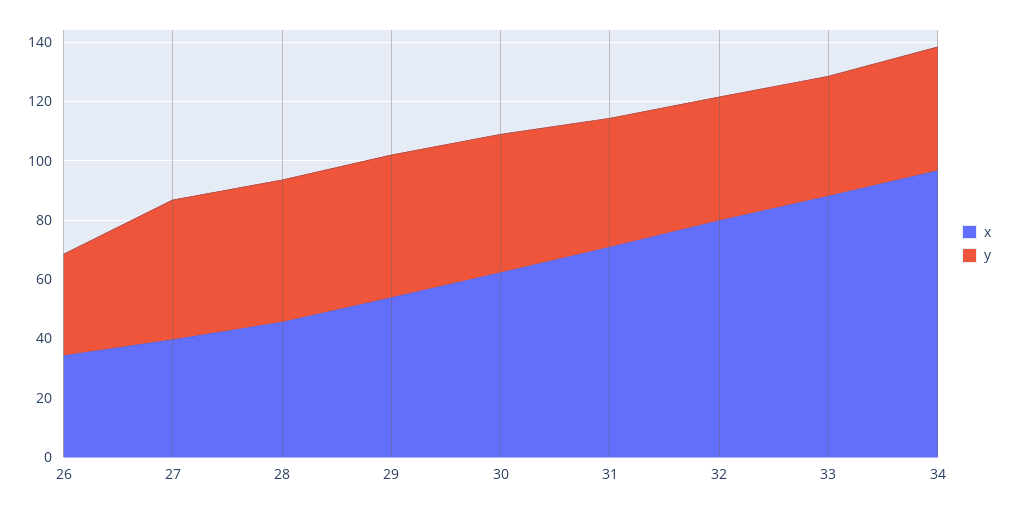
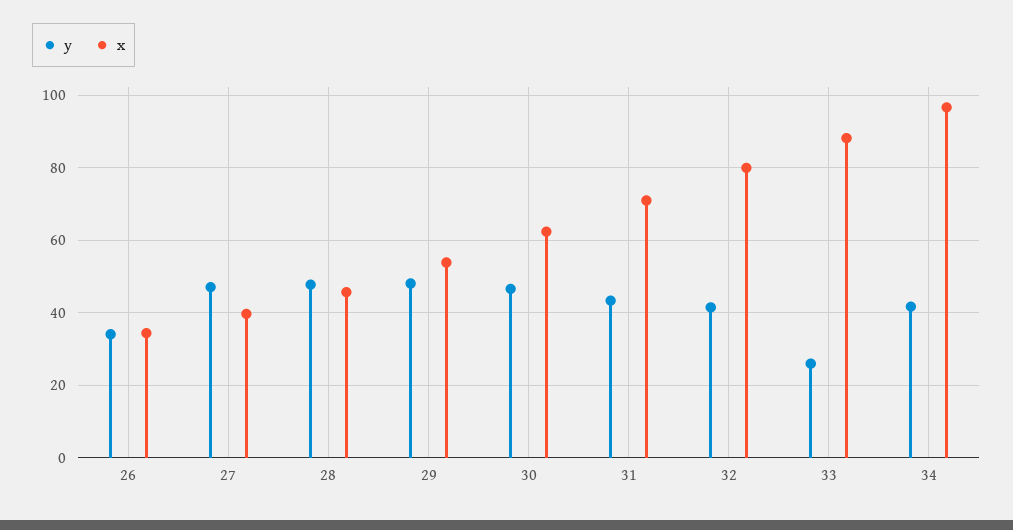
y, 33: 40 -> 26

